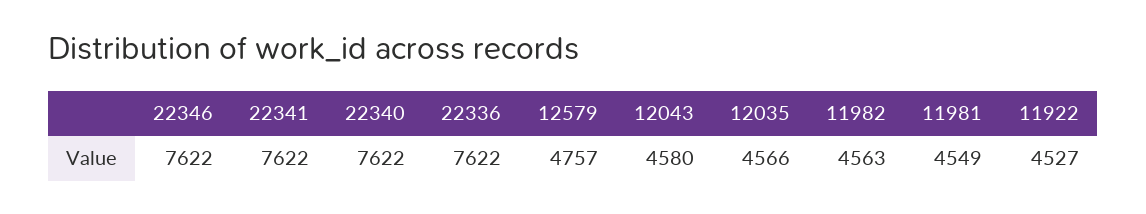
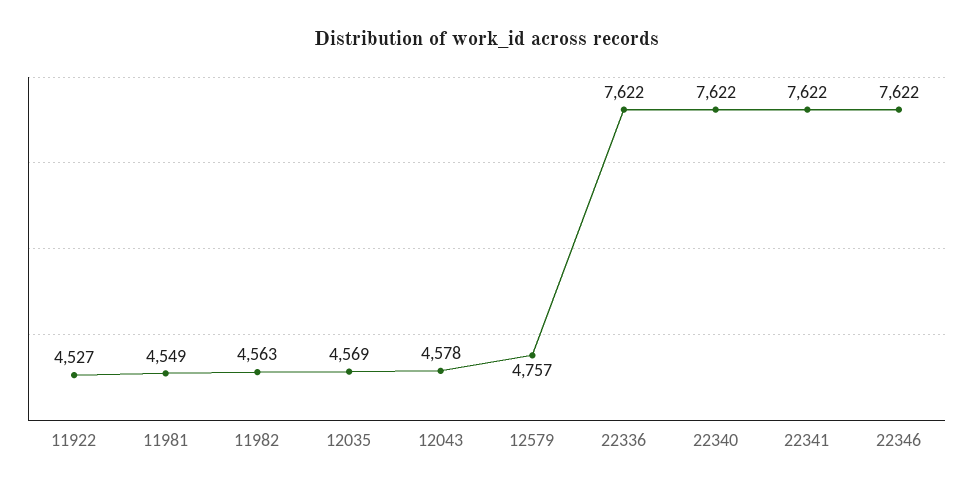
12043: 4580 -> 4578
12035: 4566 -> 4569

